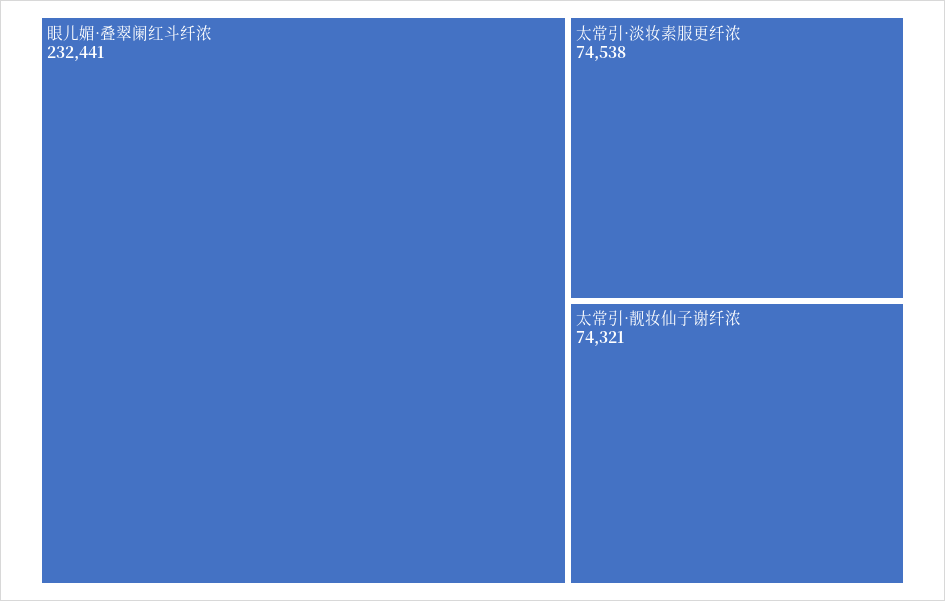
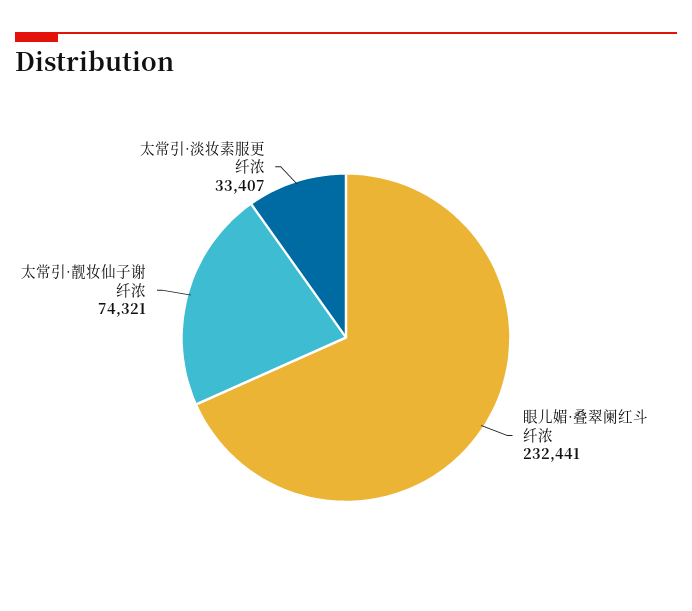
太常引·淡妆素服更纤浓: 74538 -> 33407

